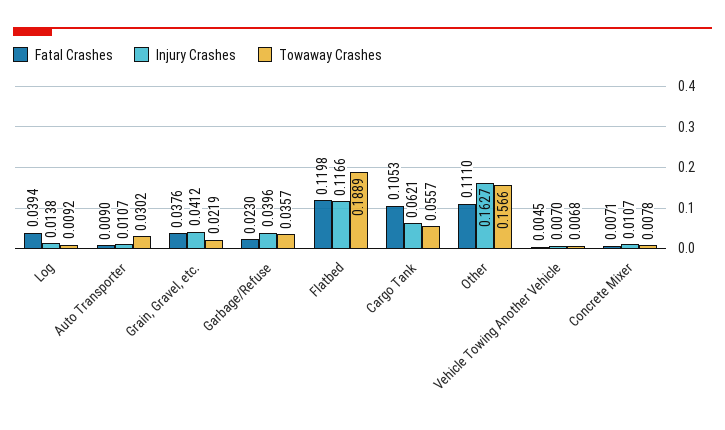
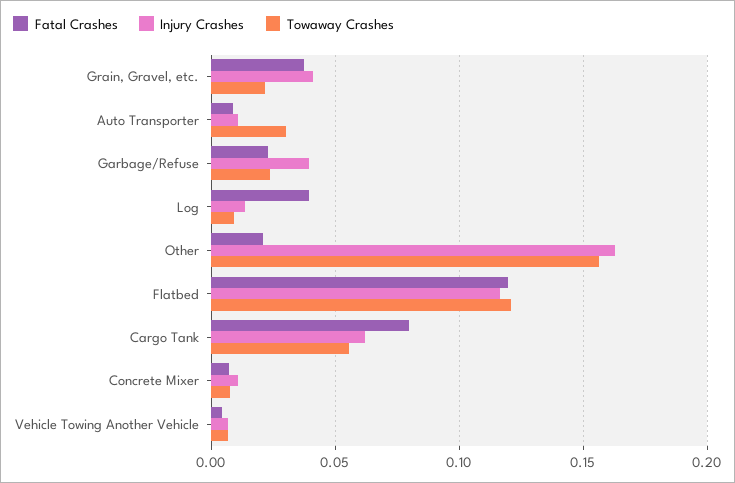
Towaway Crashes, Garbage/Refuse: 0.0357 -> 0.025
Towaway Crashes, Flatbed: 0.1889 -> 0.12
Fatal Crashes, Cargo Tank: 0.1053 -> 0.08
Fatal Crashes, Other: 0.111 -> 0.02

